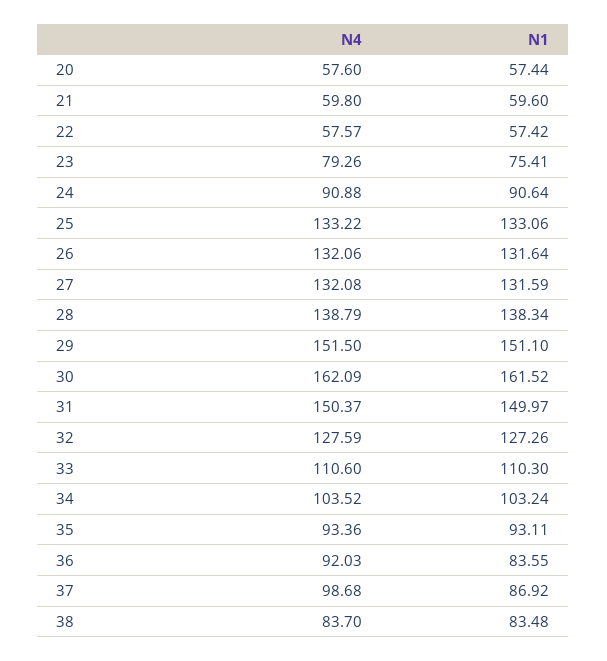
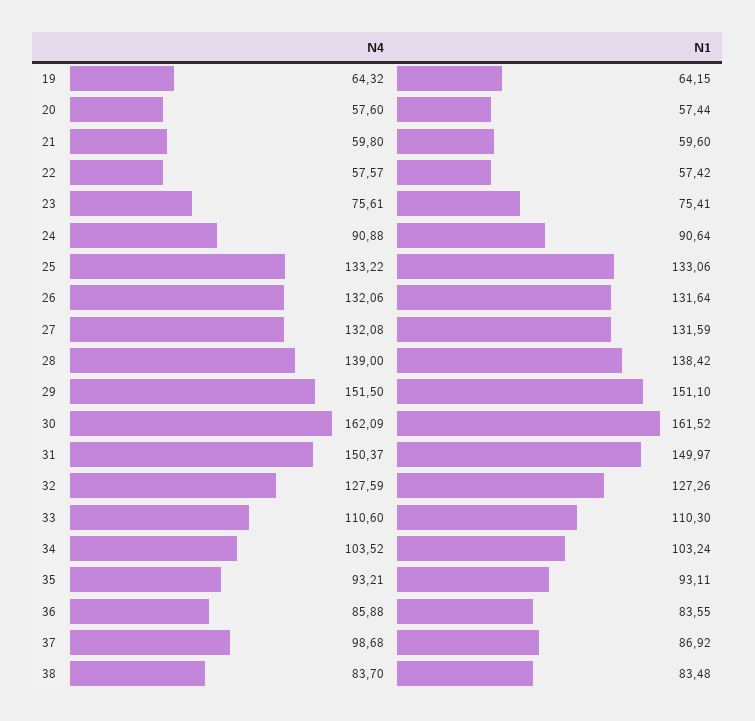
N4, 23: 79.26 -> 75.61
N4, 28: 138.79 -> 139
N1, 28: 138.34 -> 138.42
N4, 35: 93.36 -> 93.21
N4, 36: 92.03 -> 85.88
N4, 19: none -> 64.32
N1, 19: none -> 64.15

